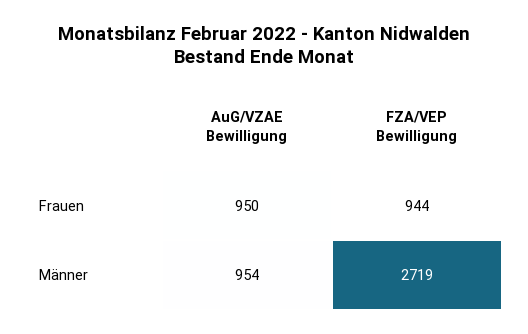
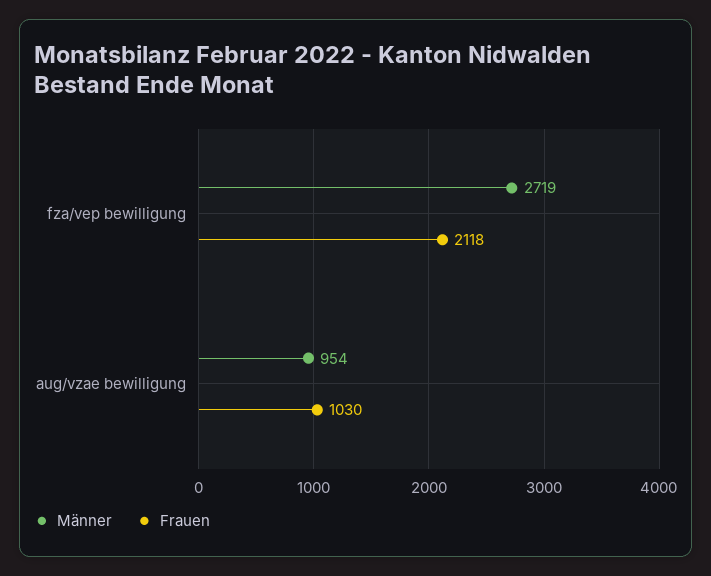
Frauen, AuG/VZAE Bewilligung: 950 -> 1030
Frauen, FZA/VEP Bewilligung: 944 -> 2118

